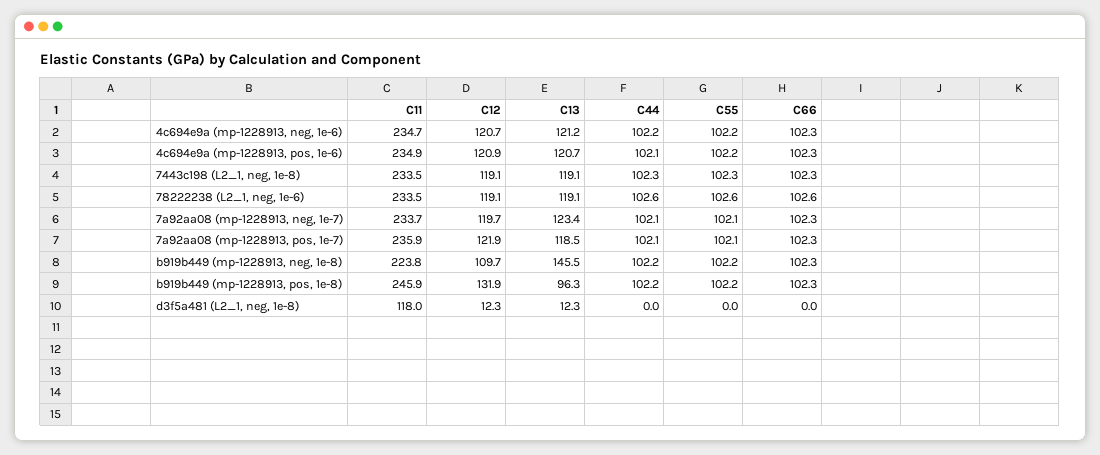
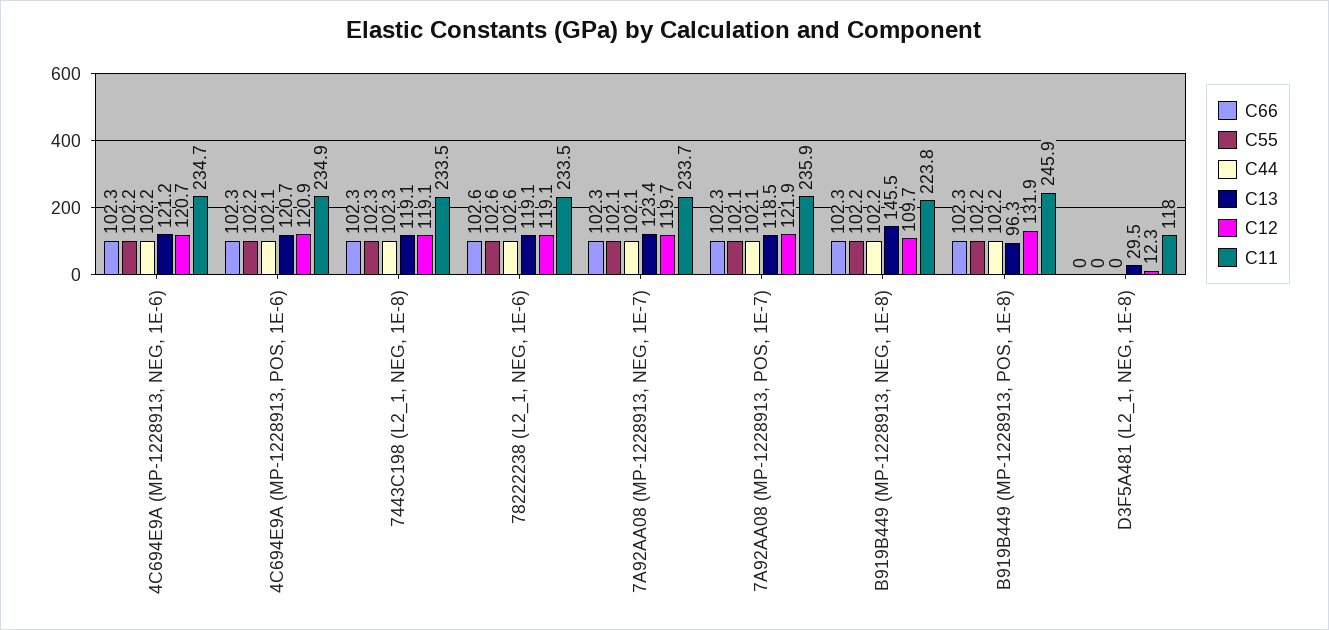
C13, d3f5a481 (L2_1, neg, 1e-8): 12.3 -> 29.5

